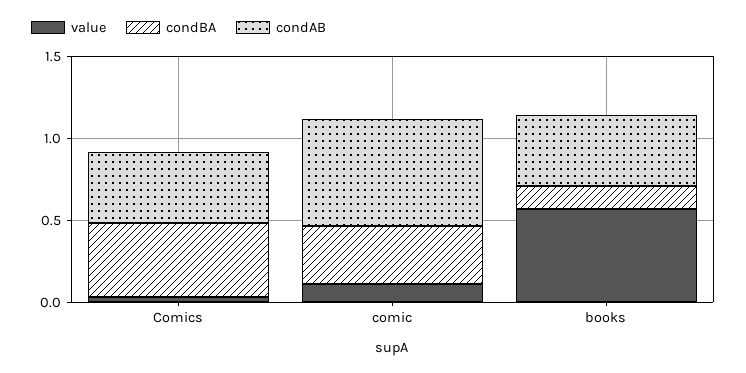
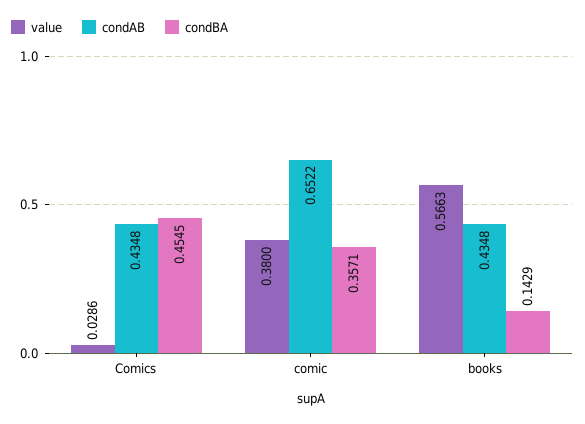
value, comic: 0.1 -> 0.38

